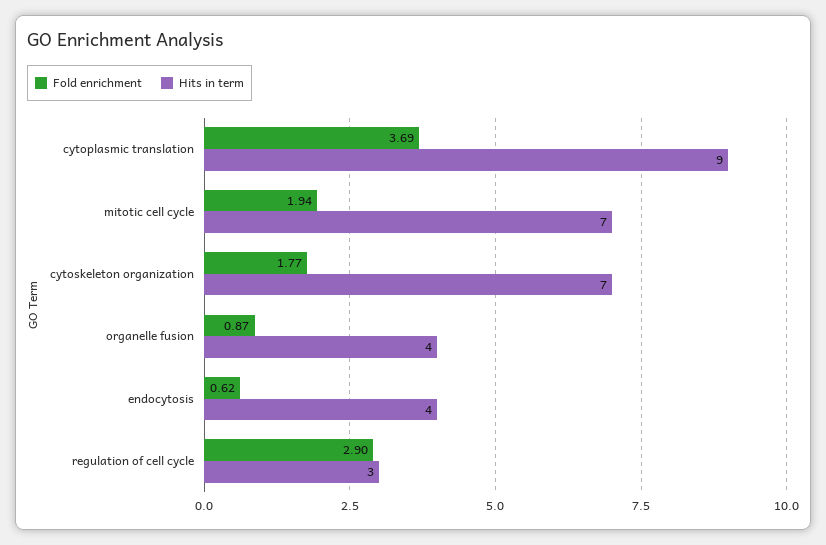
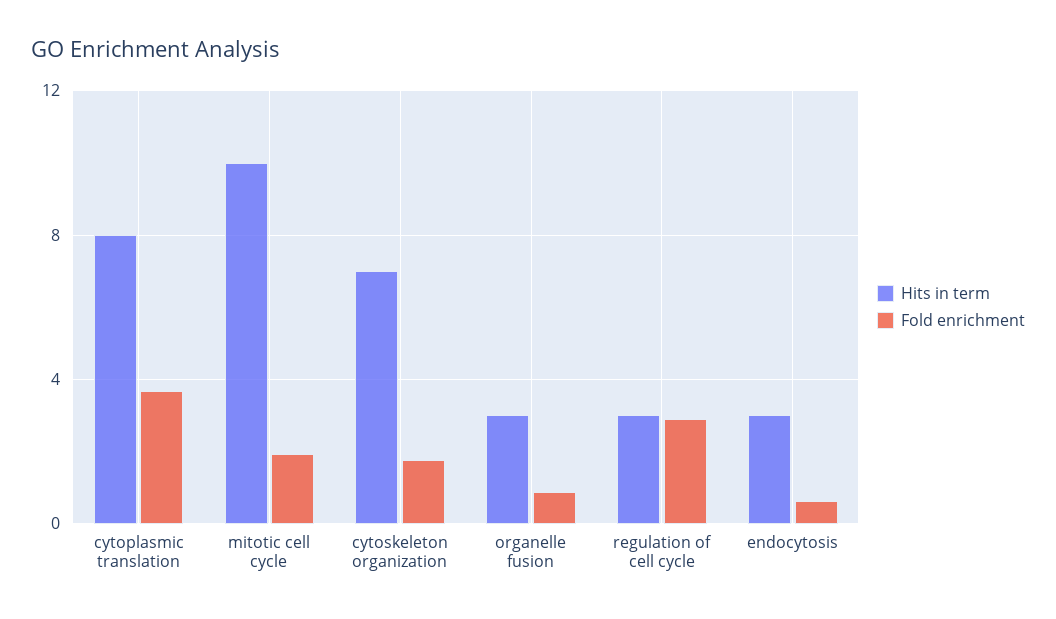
Hits in term, cytoplasmic translation: 9 -> 8
Hits in term, mitotic cell cycle: 7 -> 10
Hits in term, organelle fusion: 4 -> 3
Hits in term, endocytosis: 4 -> 3

